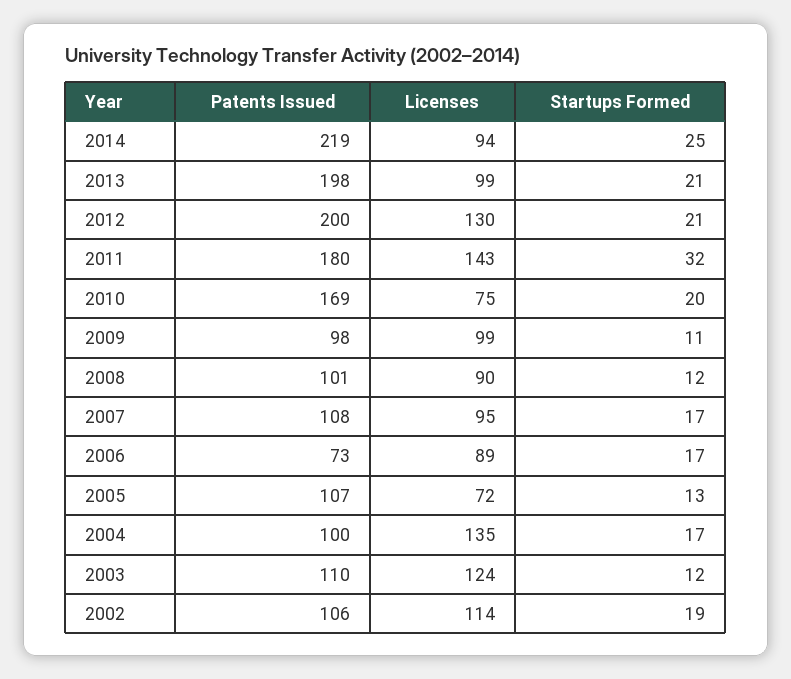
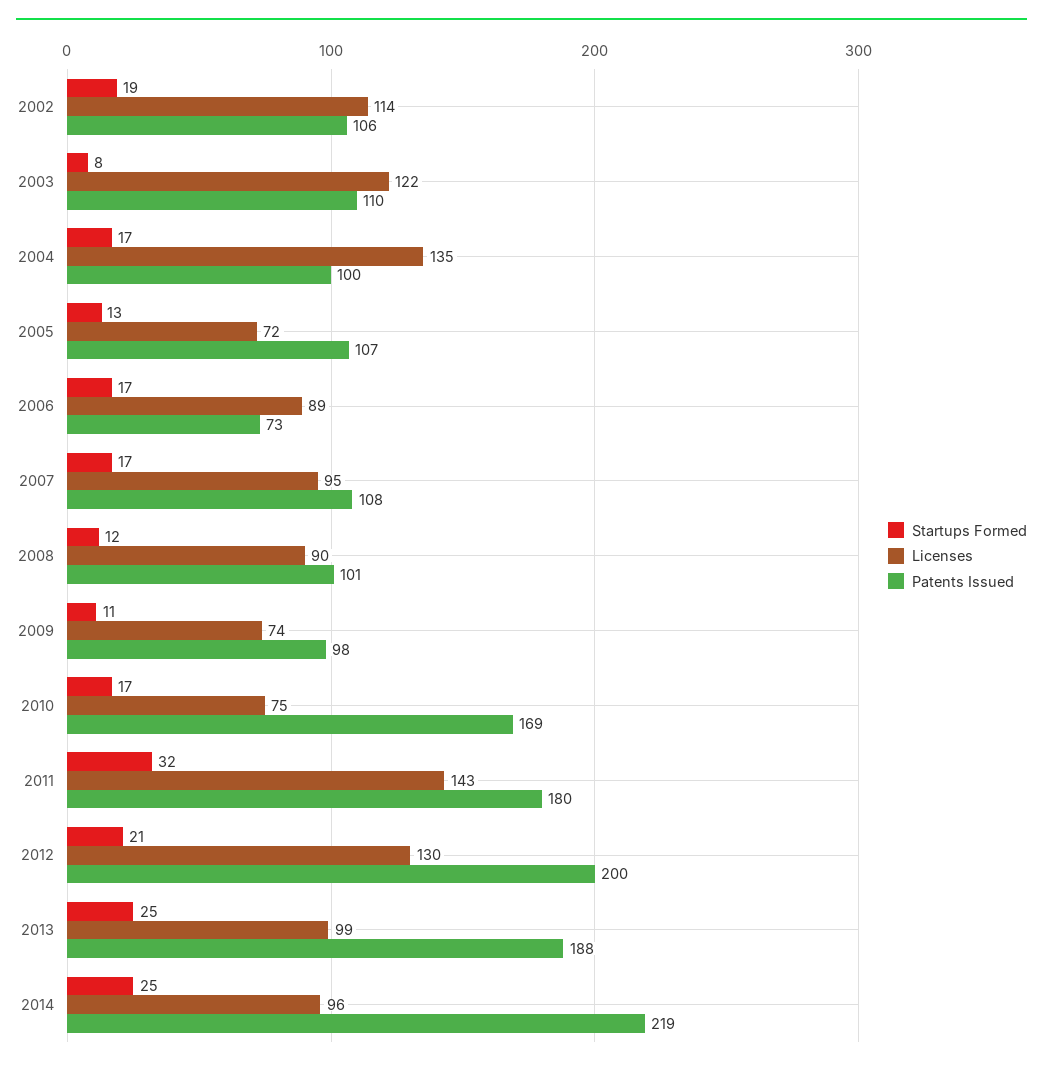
Licenses, 2014: 94 -> 96
Patents Issued, 2013: 198 -> 188
Startups Formed, 2013: 21 -> 25
Startups Formed, 2010: 20 -> 17
Licenses, 2009: 99 -> 74
Licenses, 2003: 124 -> 122
Startups Formed, 2003: 12 -> 8

